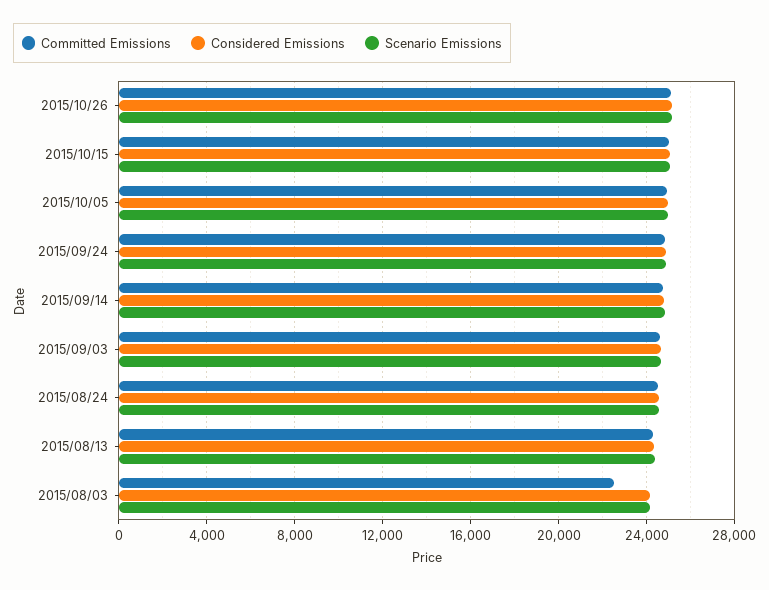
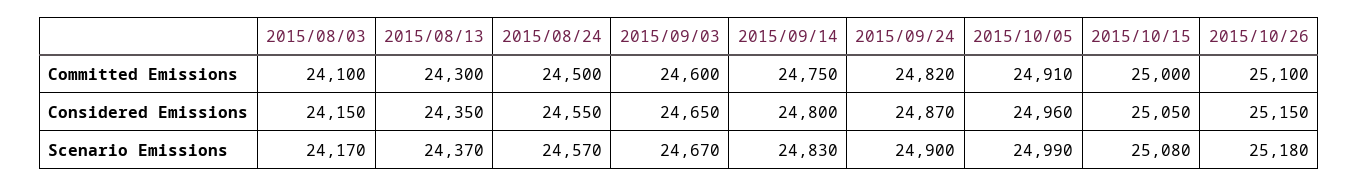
Committed Emissions, 2015/08/03: 22500 -> 24100

